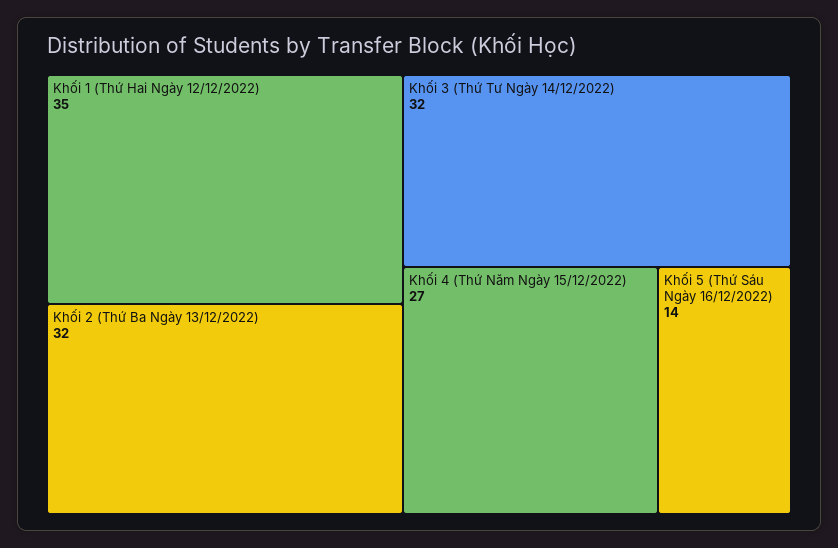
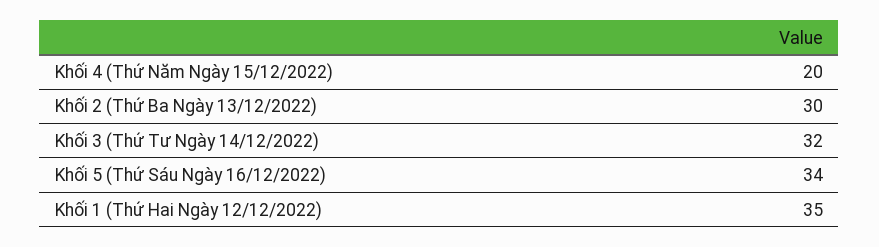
Khối 2 (Thứ Ba Ngày 13/12/2022): 32 -> 30
Khối 4 (Thứ Năm Ngày 15/12/2022): 27 -> 20
Khối 5 (Thứ Sáu Ngày 16/12/2022): 14 -> 34

